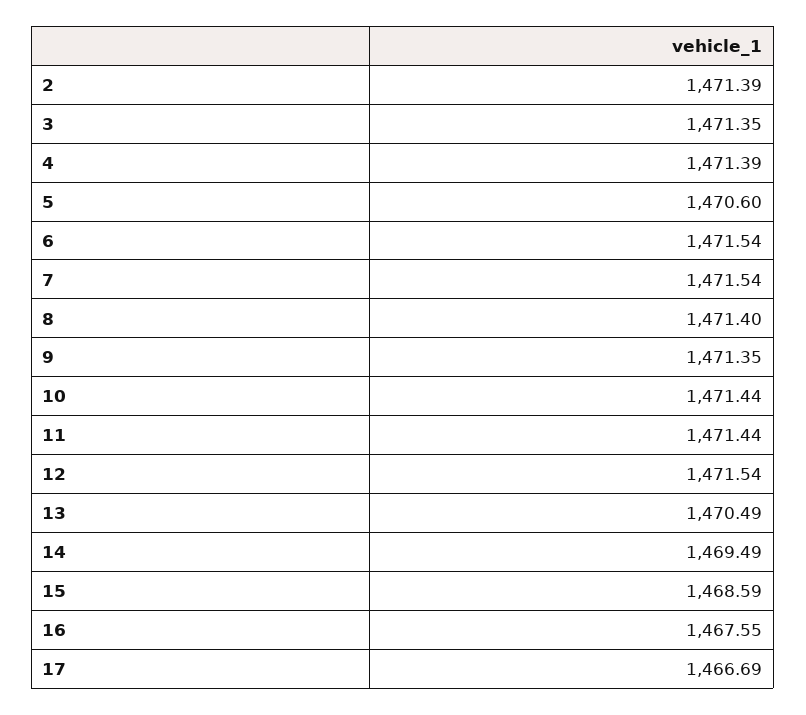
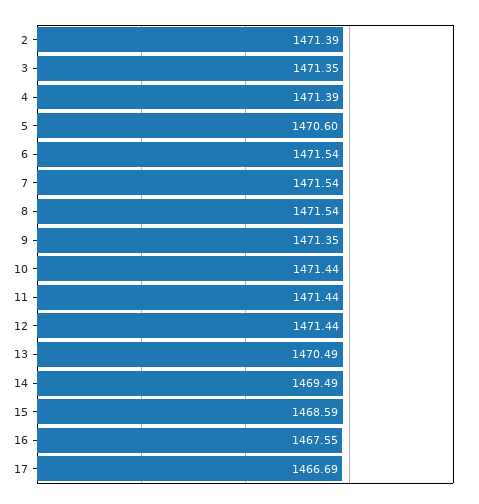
8: 1471.4 -> 1471.54
12: 1471.54 -> 1471.44

